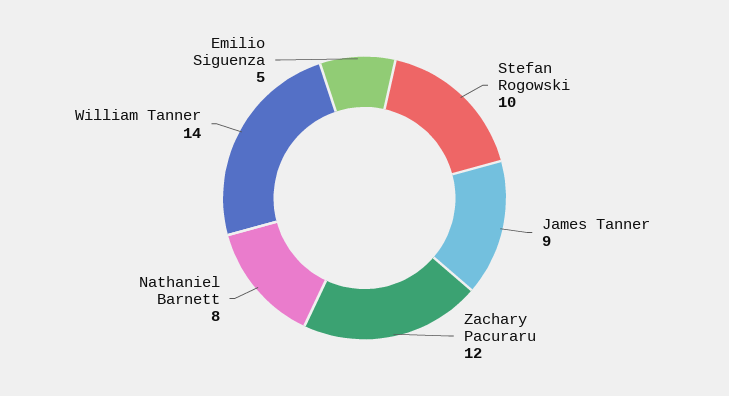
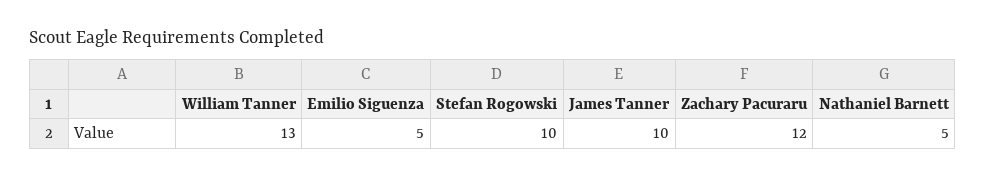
James Tanner: 9 -> 10
Nathaniel Barnett: 8 -> 5
William Tanner: 14 -> 13

